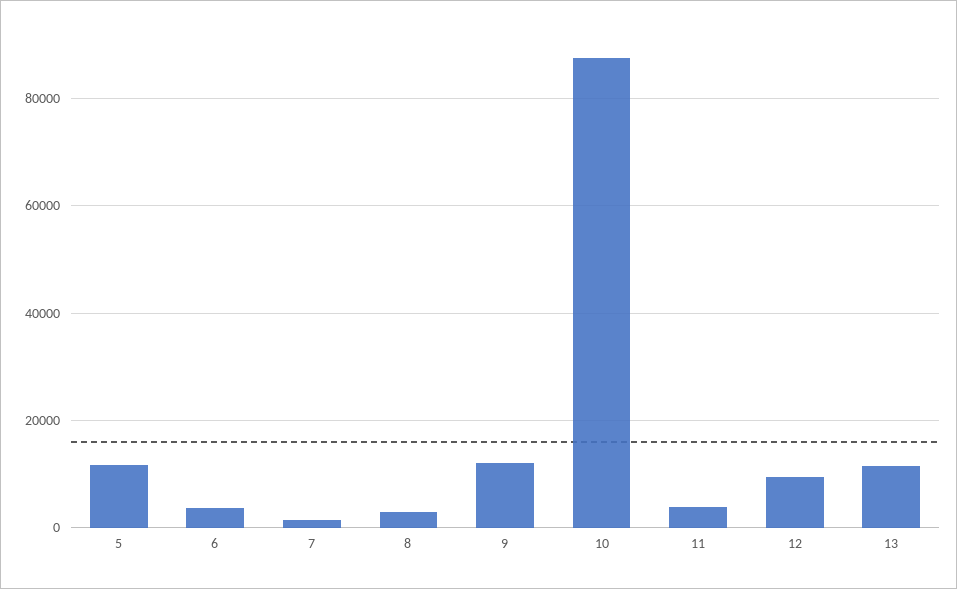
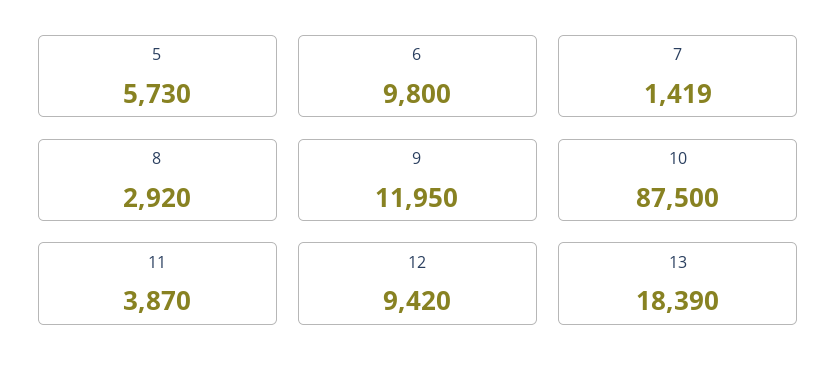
5: 12000 -> 5730
6: 4000 -> 9800
13: 12000 -> 18390

